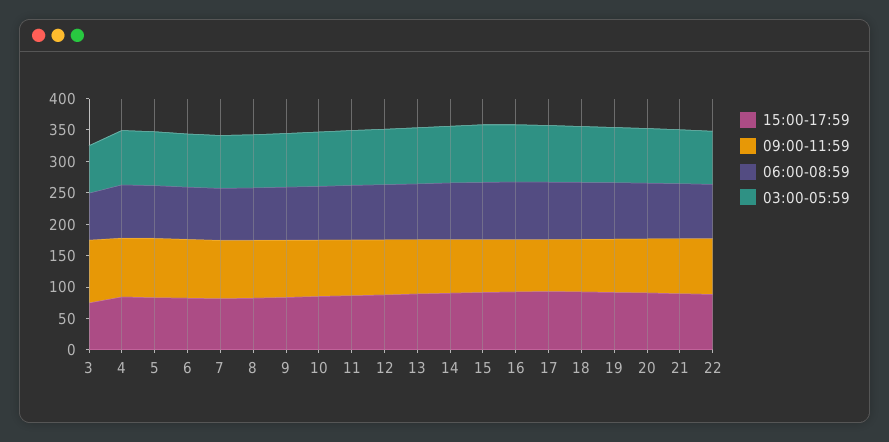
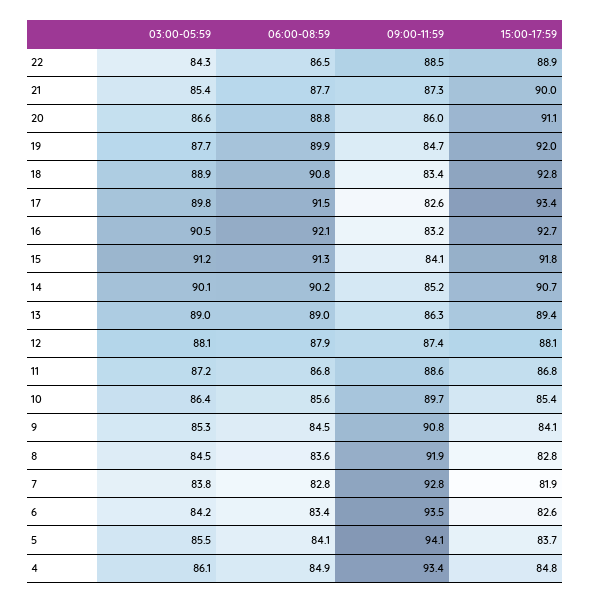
15:00-17:59, 3: 75 -> none
09:00-11:59, 3: 100 -> none
06:00-08:59, 3: 75 -> none
03:00-05:59, 3: 75 -> none

